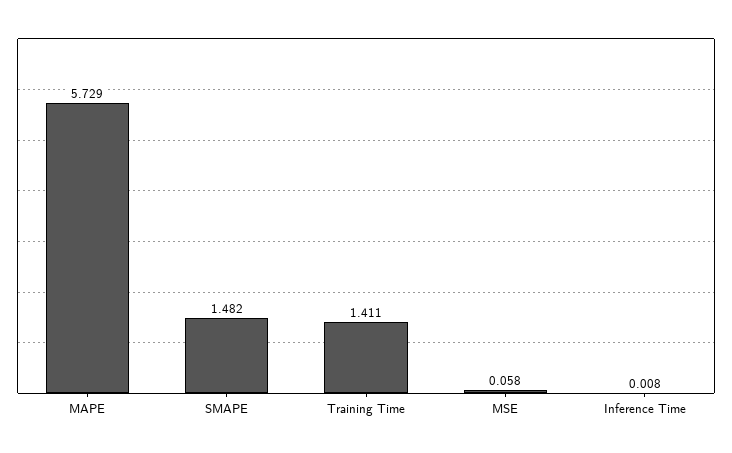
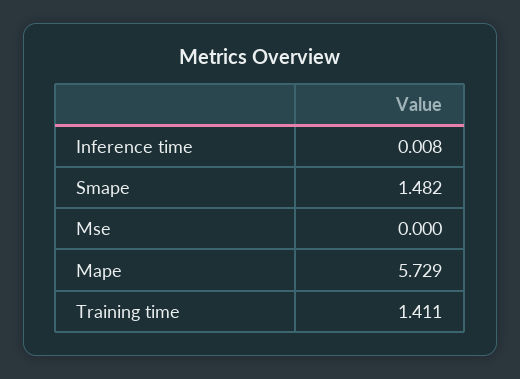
MSE: 0.058 -> 0

